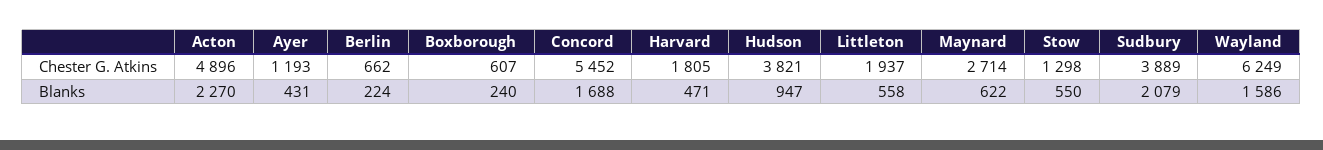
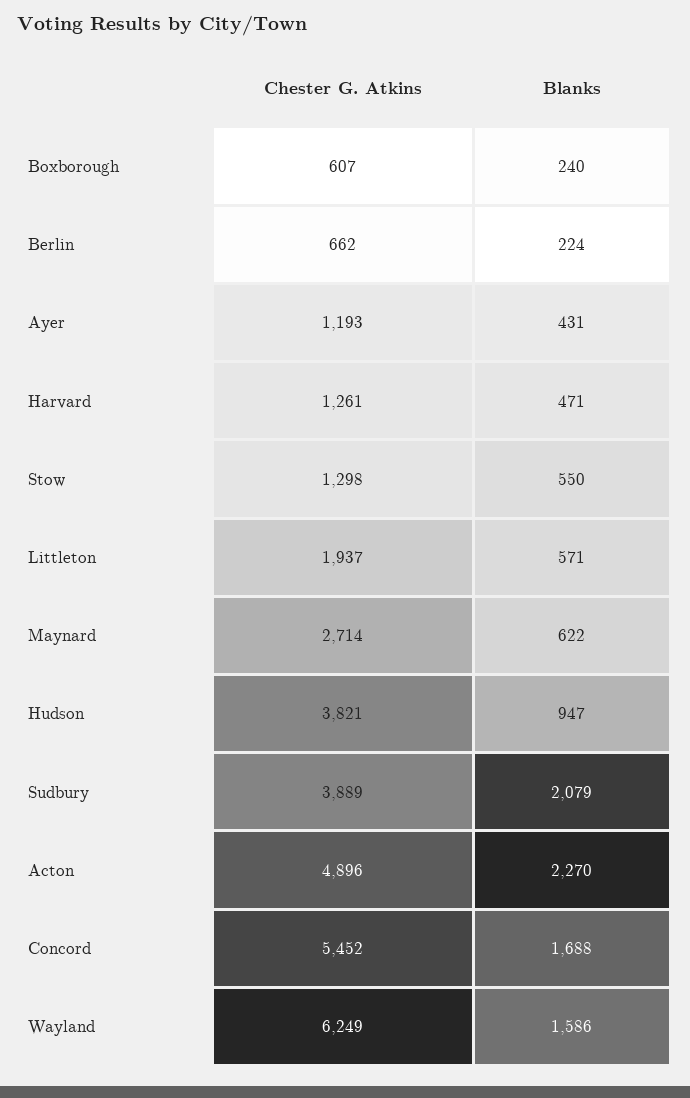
Harvard, Chester G. Atkins: 1805 -> 1261
Littleton, Blanks: 558 -> 571

